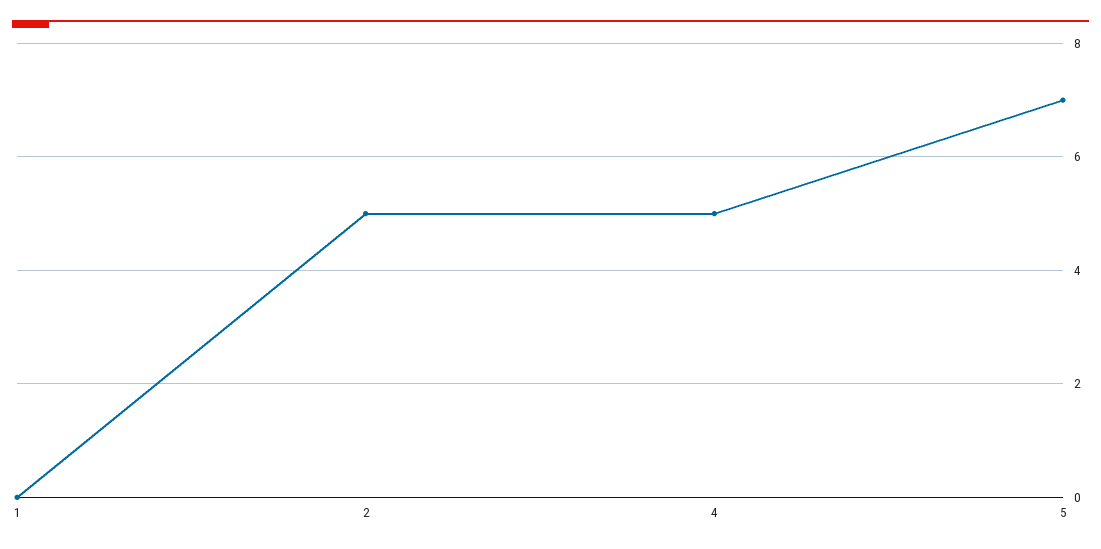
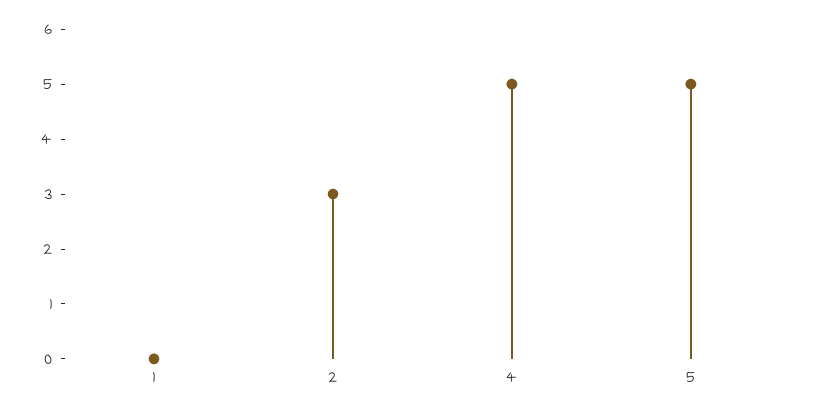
2: 5 -> 3
5: 7 -> 5

